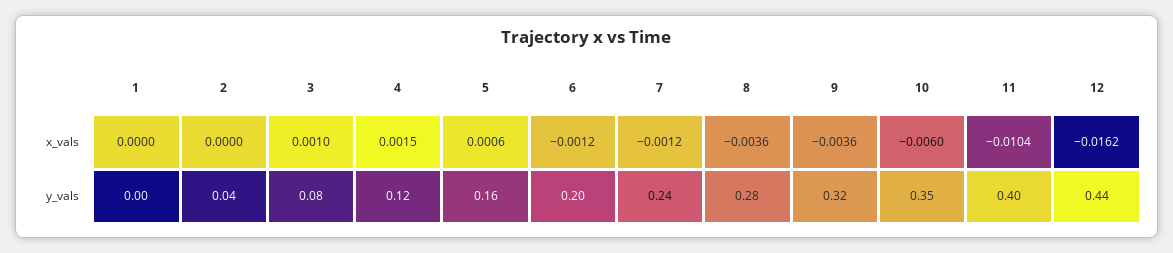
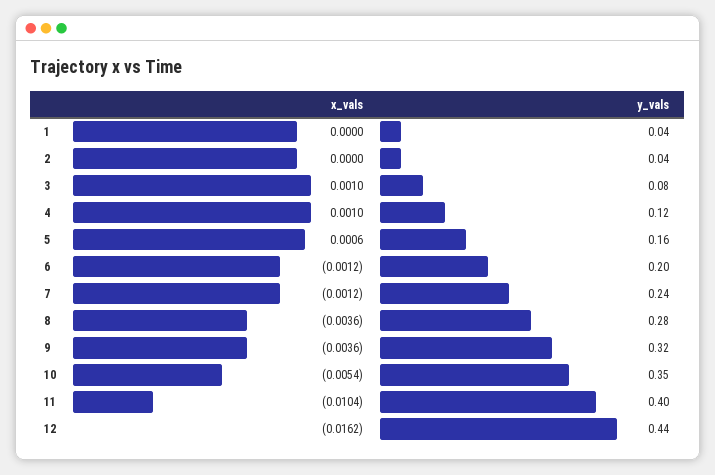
4, x_vals: 0.0015 -> 0.001
10, x_vals: -0.006 -> -0.0054
1, y_vals: 0 -> 0.04

